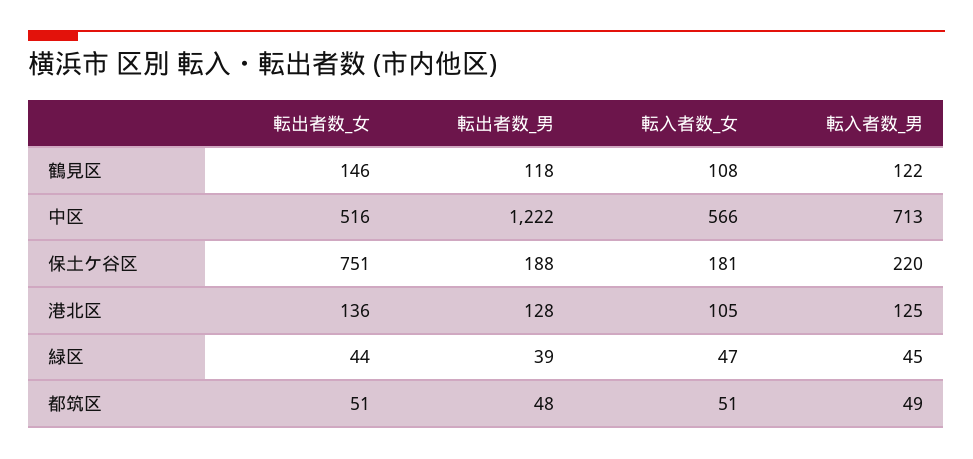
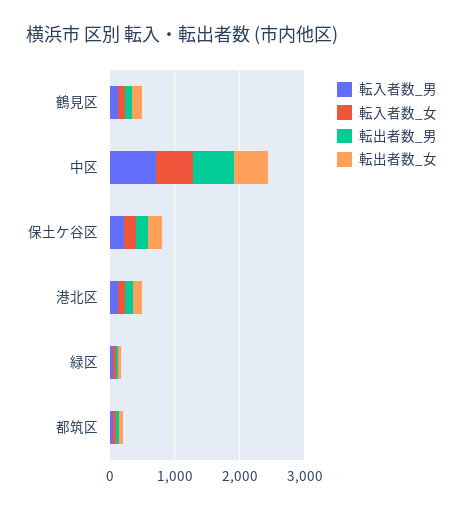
転出者数_男, 中区: 1222 -> 600
転出者数_女, 保土ケ谷区: 751 -> 200

